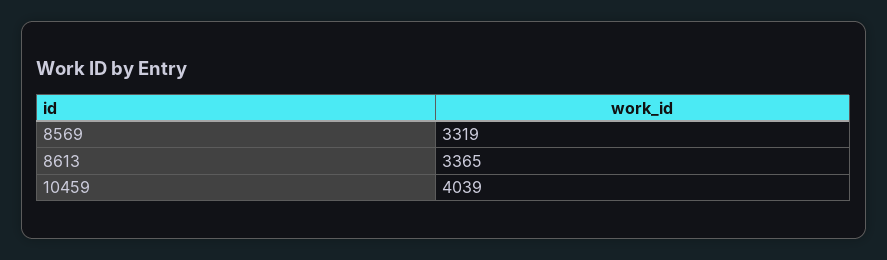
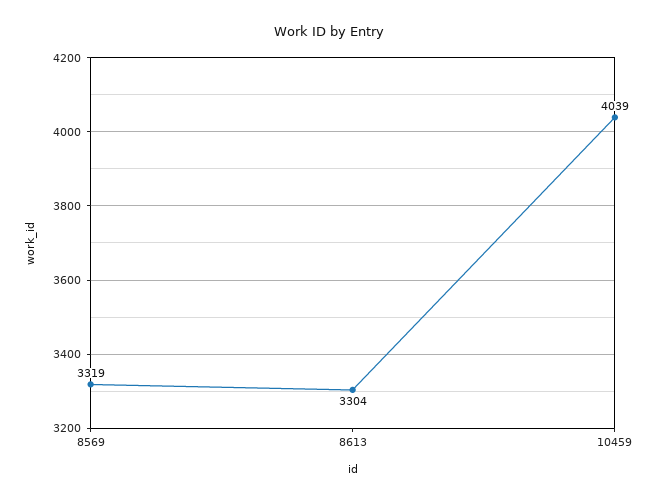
8613: 3365 -> 3304

